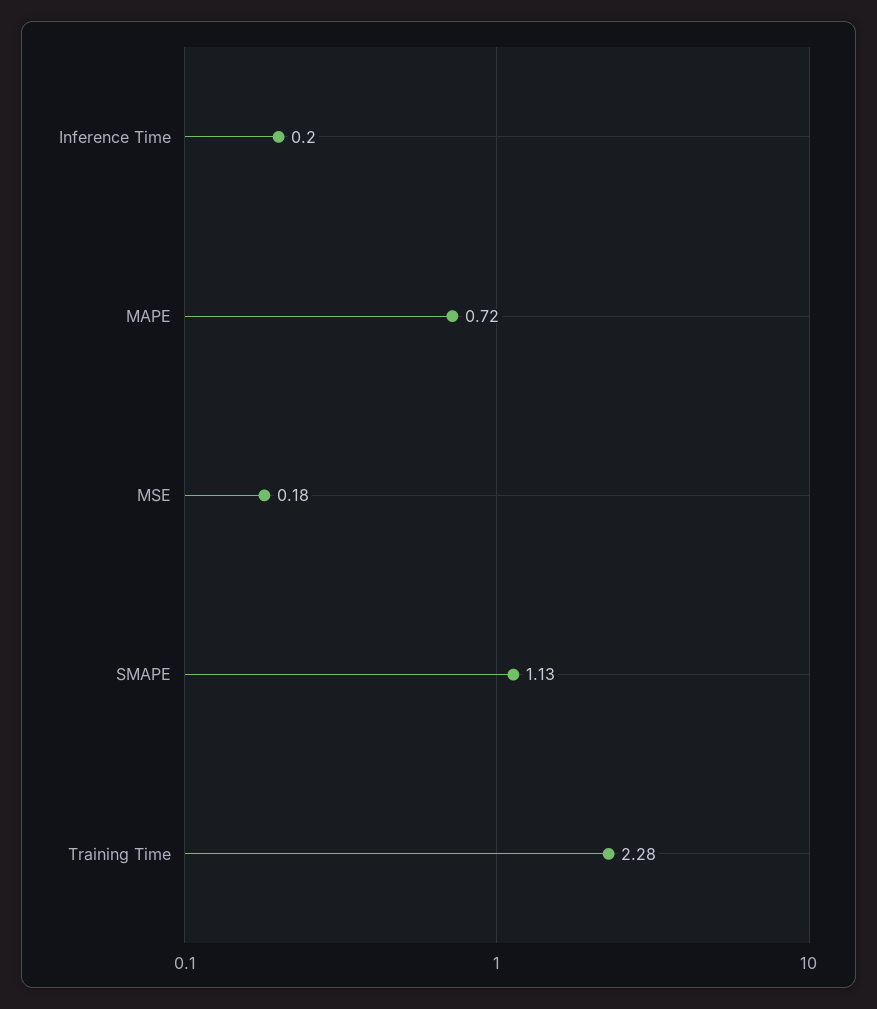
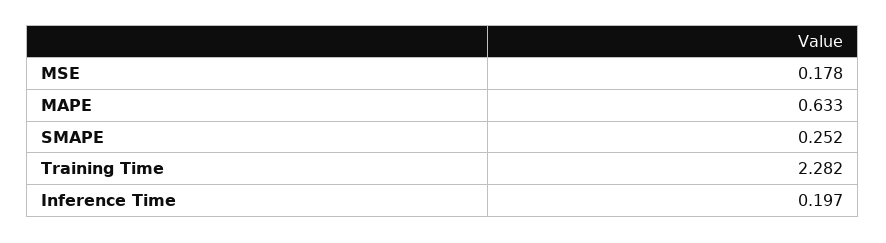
MAPE: 0.72 -> 0.633
SMAPE: 1.13 -> 0.252

